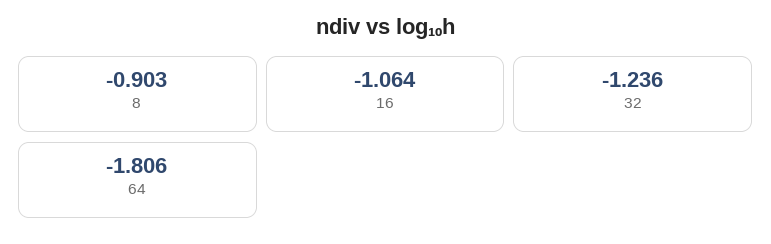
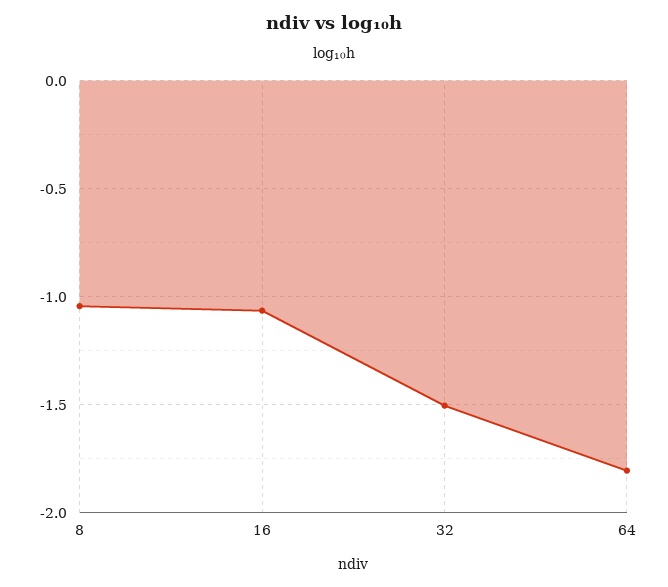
8: -0.903 -> -1.05
32: -1.236 -> -1.5

